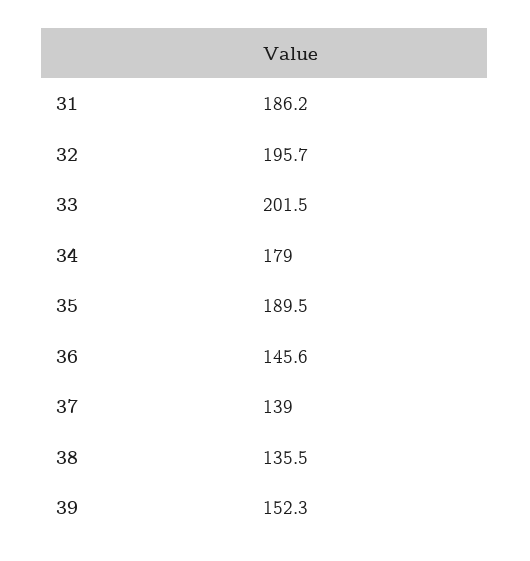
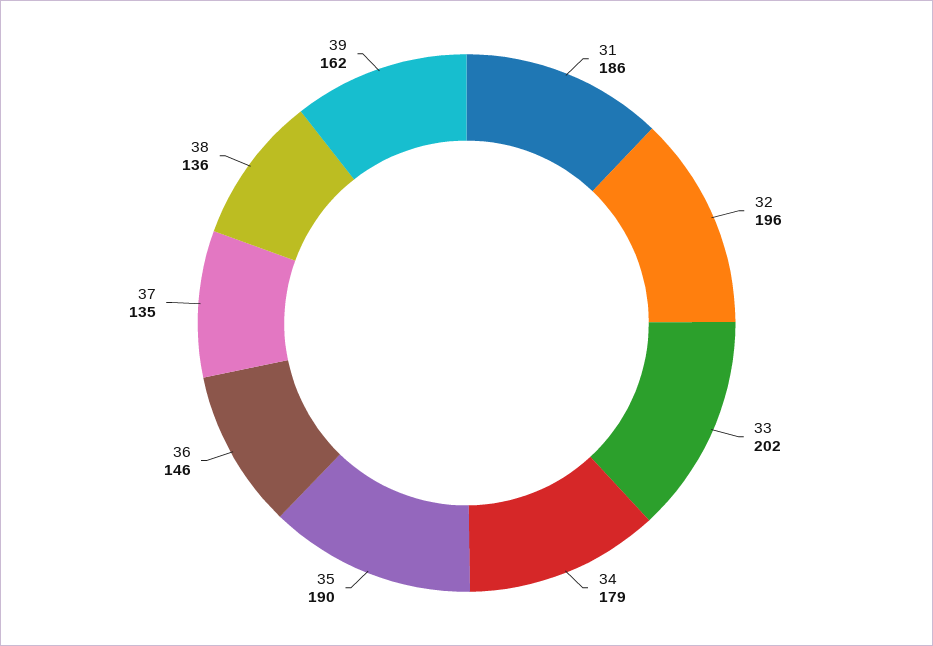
37: 139 -> 135
39: 152.3 -> 162

